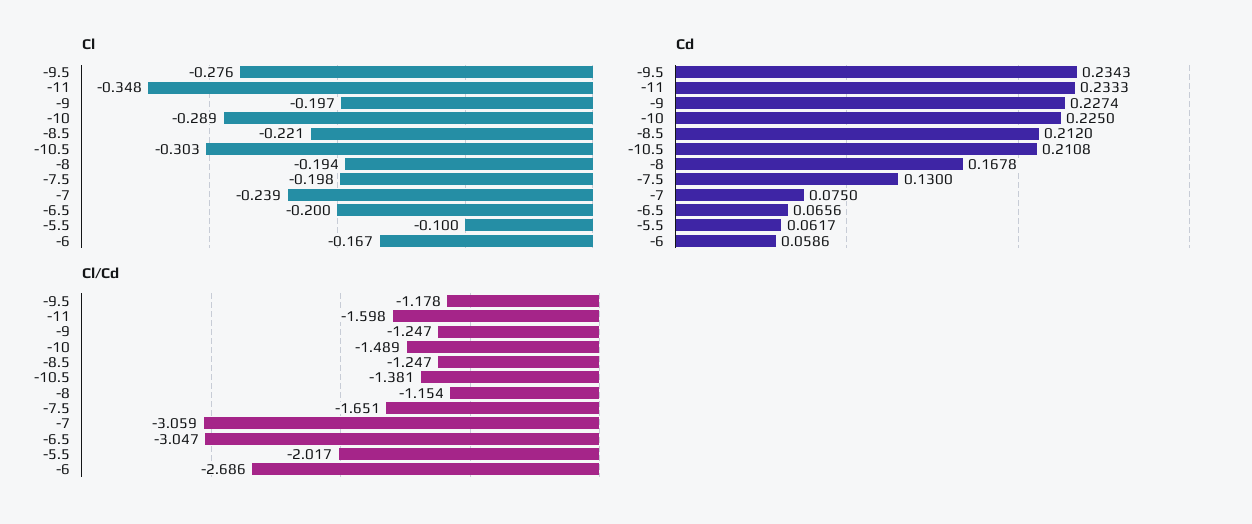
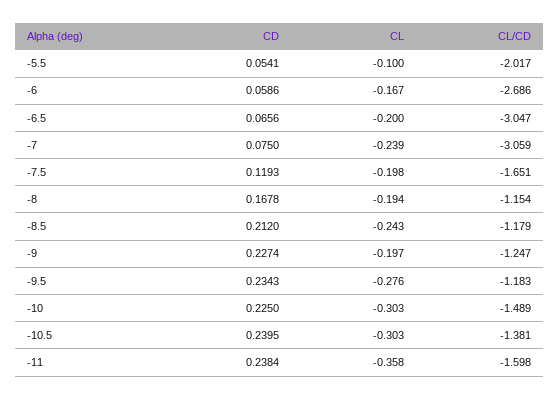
Cl, -11: -0.348 -> -0.358
Cl, -10: -0.289 -> -0.303
Cl, -8.5: -0.221 -> -0.243
Cd, -11: 0.2333 -> 0.2384
Cd, -10.5: 0.2108 -> 0.2395
Cd, -7.5: 0.13 -> 0.1193
Cd, -5.5: 0.0617 -> 0.0541
Cl/Cd, -9.5: -1.178 -> -1.183
Cl/Cd, -8.5: -1.247 -> -1.179

